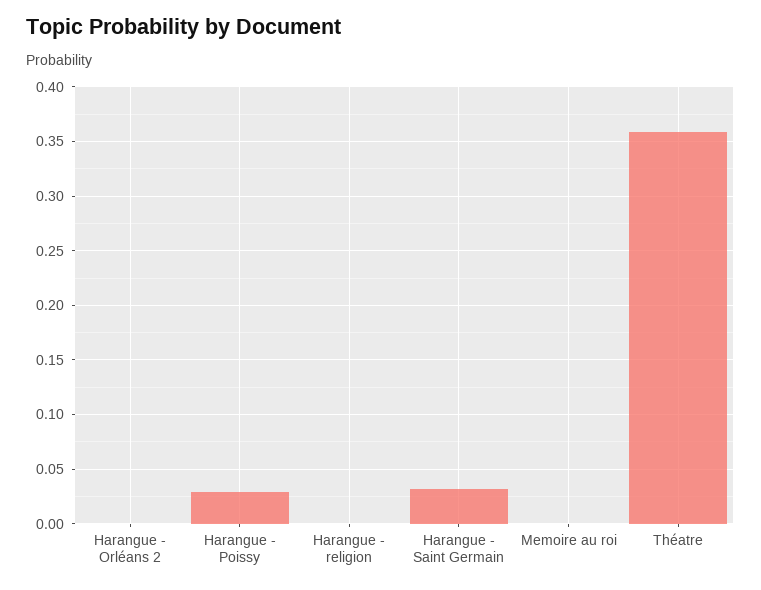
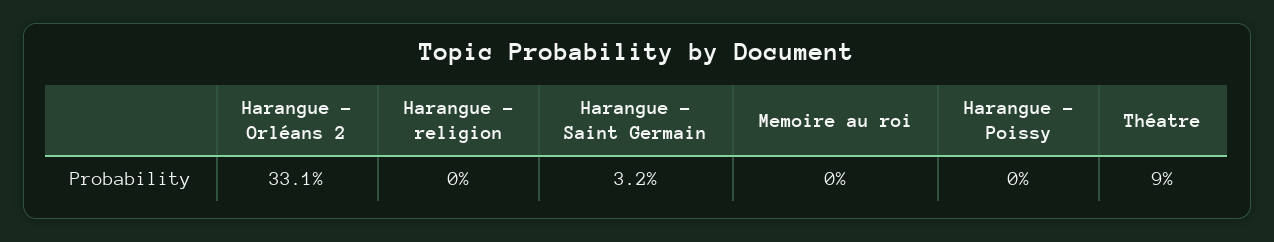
Harangue - Orléans 2: 0 -> 0.331
Harangue - Poissy: 0.03 -> 0
Théatre: 0.36 -> 0.09

